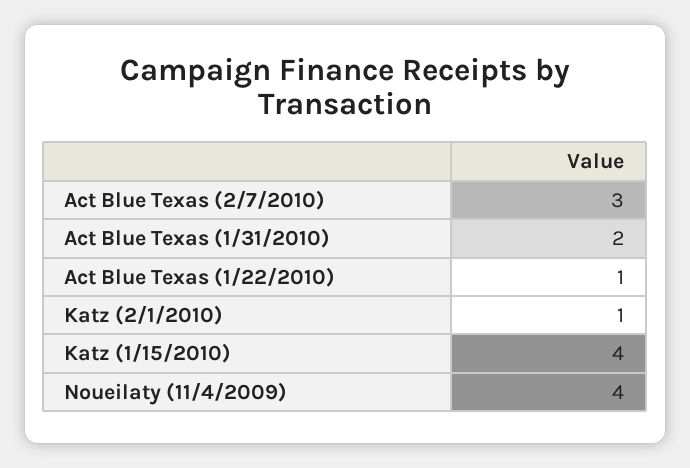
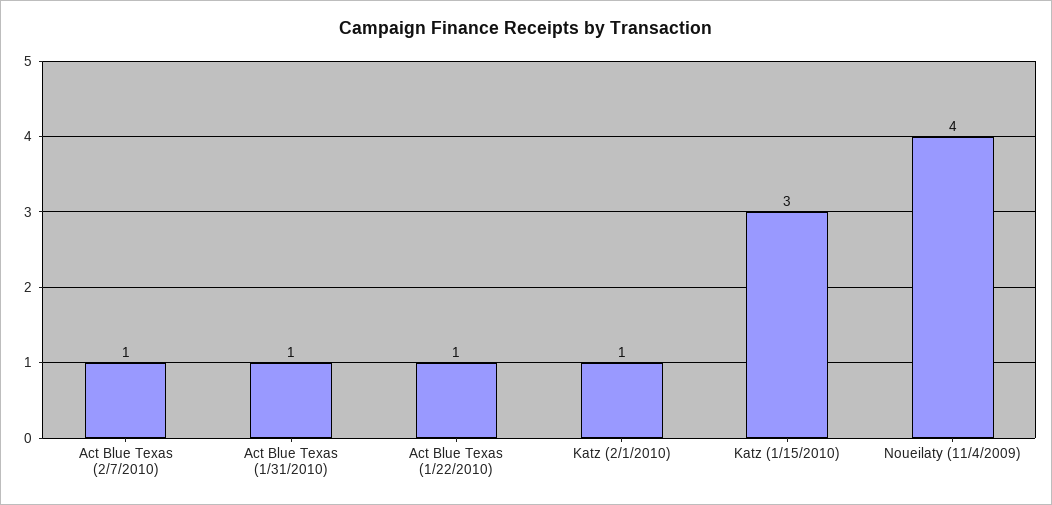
Act Blue Texas (2/7/2010): 3 -> 1
Act Blue Texas (1/31/2010): 2 -> 1
Katz (1/15/2010): 4 -> 3

